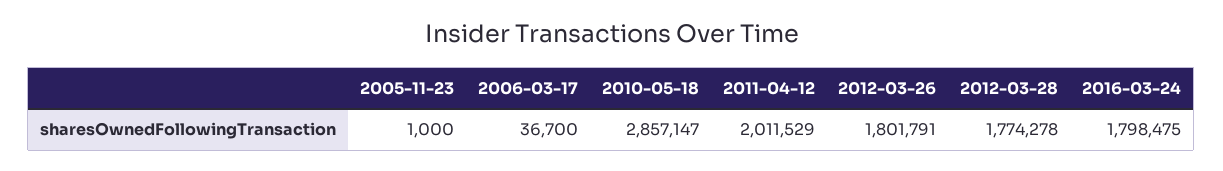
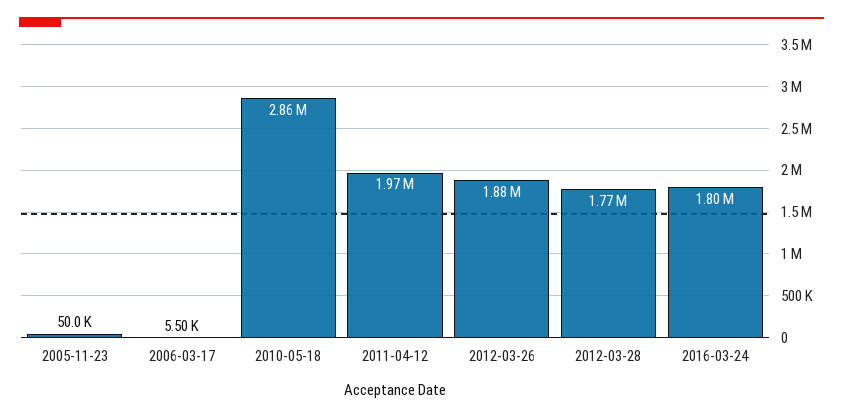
2005-11-23: 1000 -> 50000
2006-03-17: 36700 -> 5500
2011-04-12: 2011529 -> 1970000
2012-03-26: 1801791 -> 1880000

